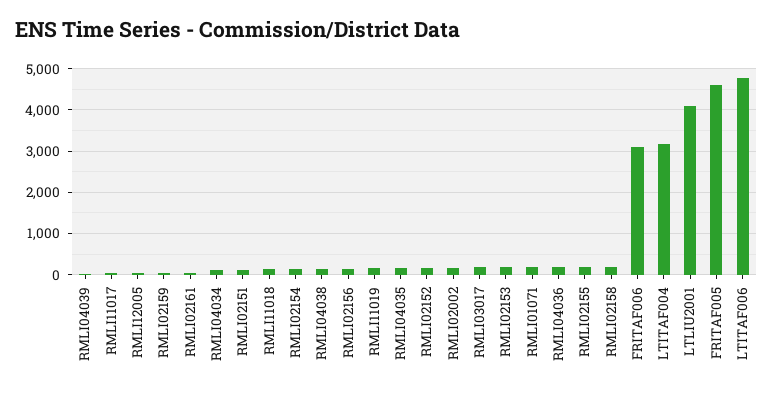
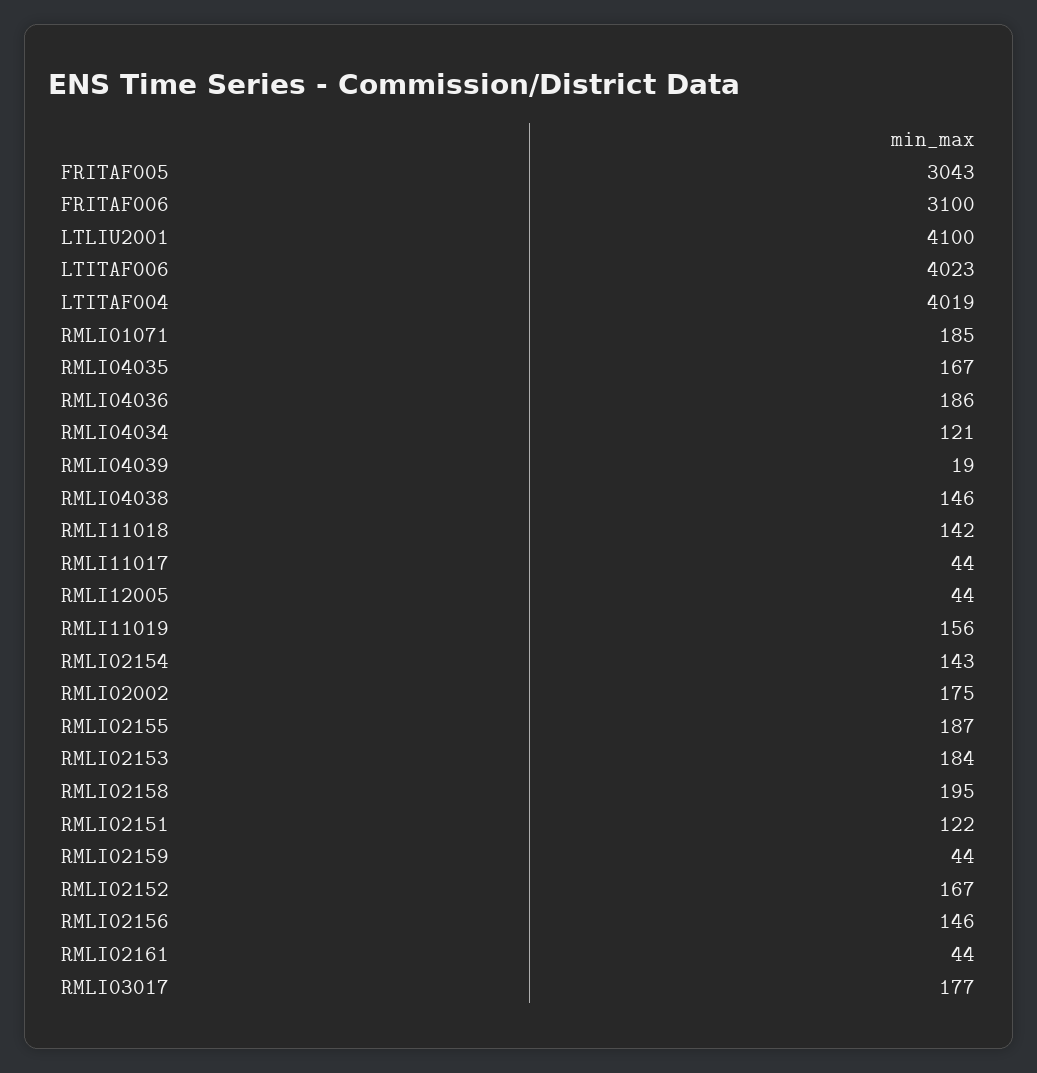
LTITAF004: 3200 -> 4019
FRITAF005: 4600 -> 3043
LTITAF006: 4800 -> 4023

